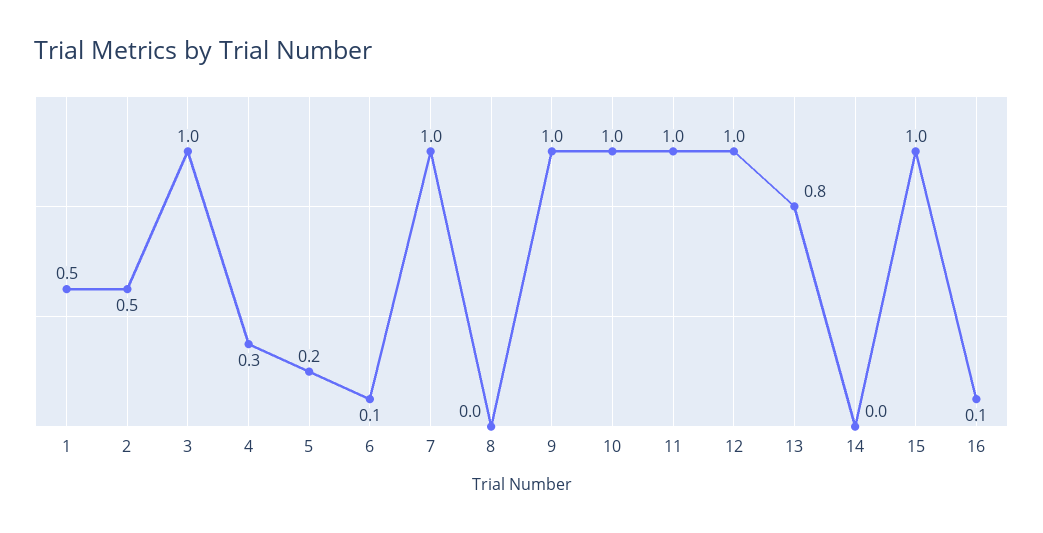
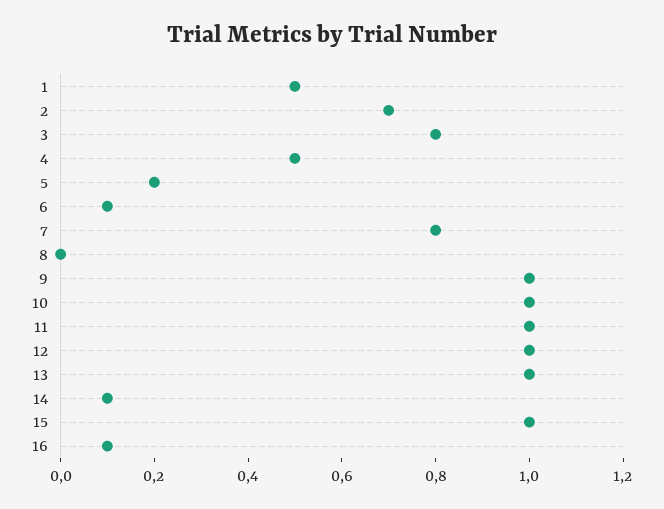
2: 0.5 -> 0.7
3: 1 -> 0.8
4: 0.3 -> 0.5
7: 1 -> 0.8
13: 0.8 -> 1
14: 0 -> 0.1

